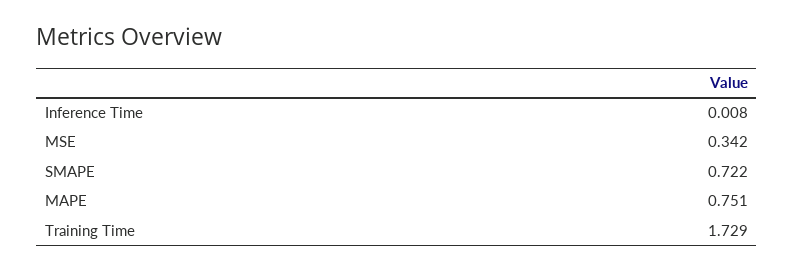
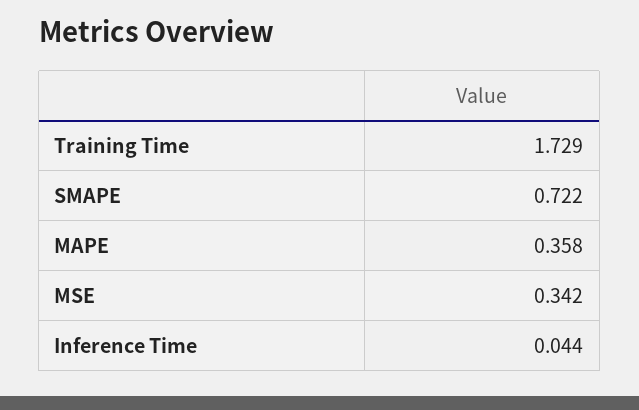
Inference Time: 0.008 -> 0.044
MAPE: 0.751 -> 0.358

